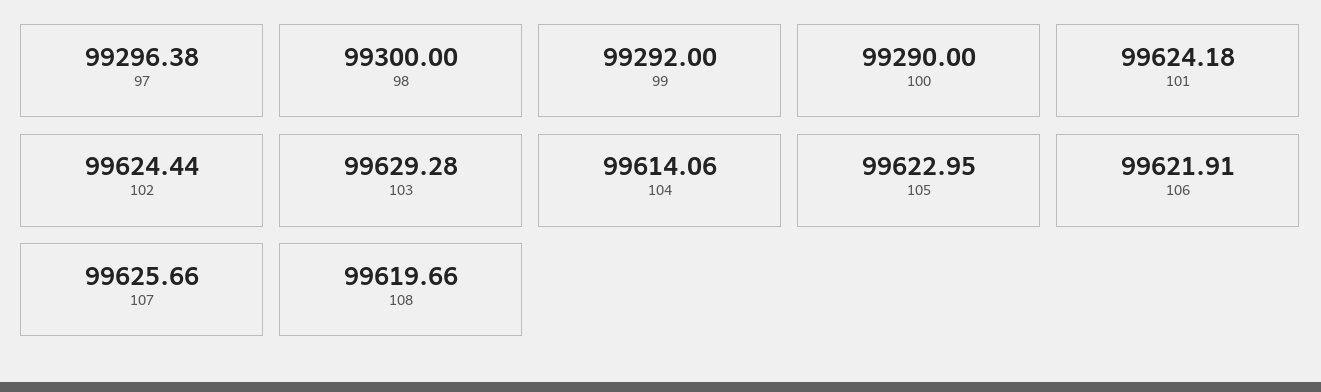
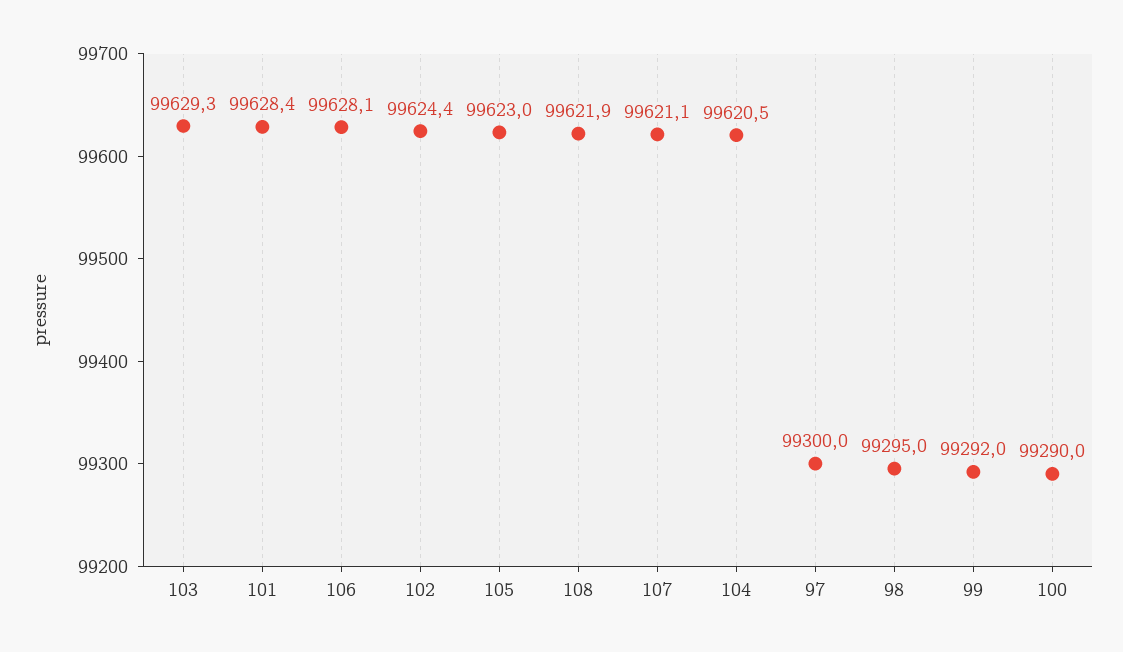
97: 99296.38 -> 99300
98: 99300 -> 99295
101: 99624.18 -> 99628.4
104: 99614.06 -> 99620.5
106: 99621.91 -> 99628.1
107: 99625.66 -> 99621.1
108: 99619.66 -> 99621.9

